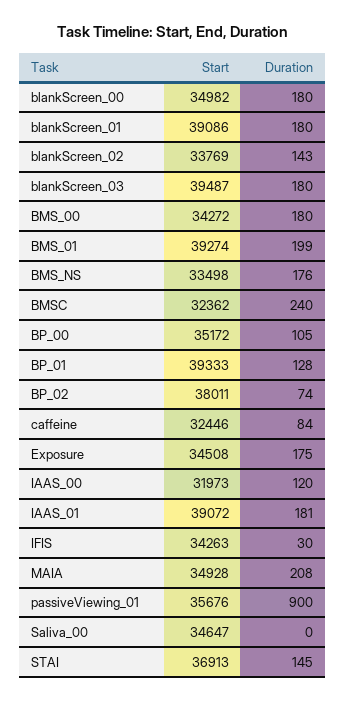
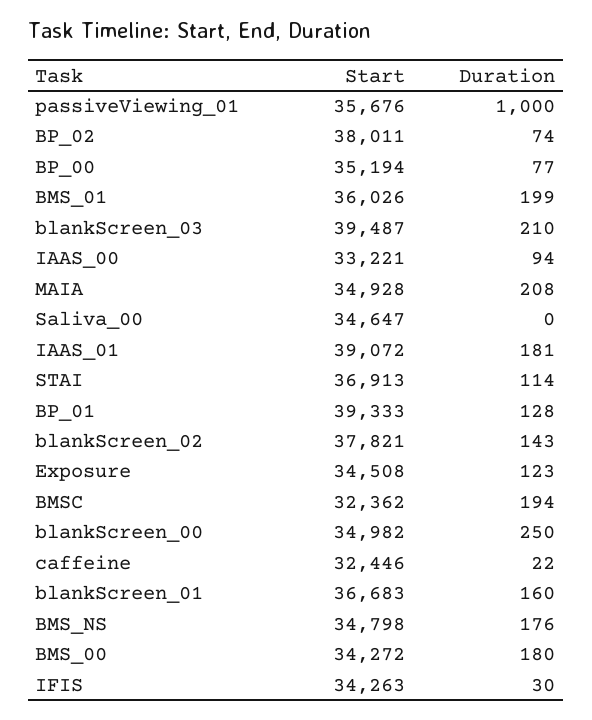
Duration, blankScreen_00: 180 -> 250
Start, blankScreen_01: 39086 -> 36683
Duration, blankScreen_01: 180 -> 160
Start, blankScreen_02: 33769 -> 37821
Duration, blankScreen_03: 180 -> 210
Start, BMS_01: 39274 -> 36026
Start, BMS_NS: 33498 -> 34798
Duration, BMSC: 240 -> 194
Start, BP_00: 35172 -> 35194
Duration, BP_00: 105 -> 77
Duration, caffeine: 84 -> 22
Duration, Exposure: 175 -> 123
Start, IAAS_00: 31973 -> 33221
Duration, IAAS_00: 120 -> 94
Duration, passiveViewing_01: 900 -> 1000
Duration, STAI: 145 -> 114

